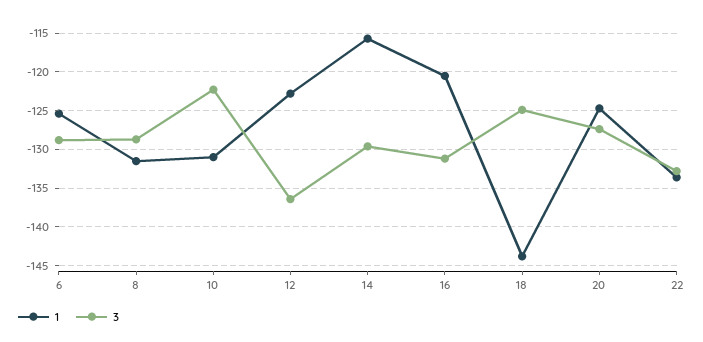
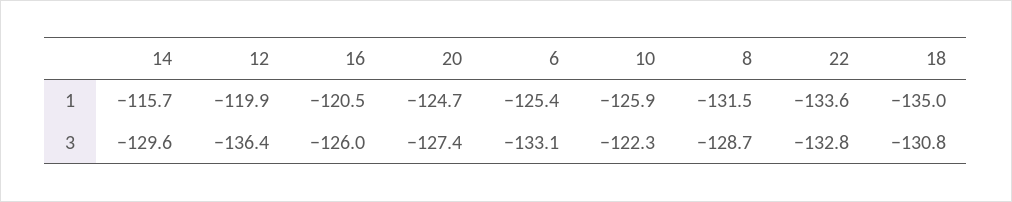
3, 6: -129 -> -133.1
1, 10: -131 -> -125.9
1, 12: -123 -> -119.9
3, 16: -131 -> -126
1, 18: -144 -> -135
3, 18: -125 -> -130.8

